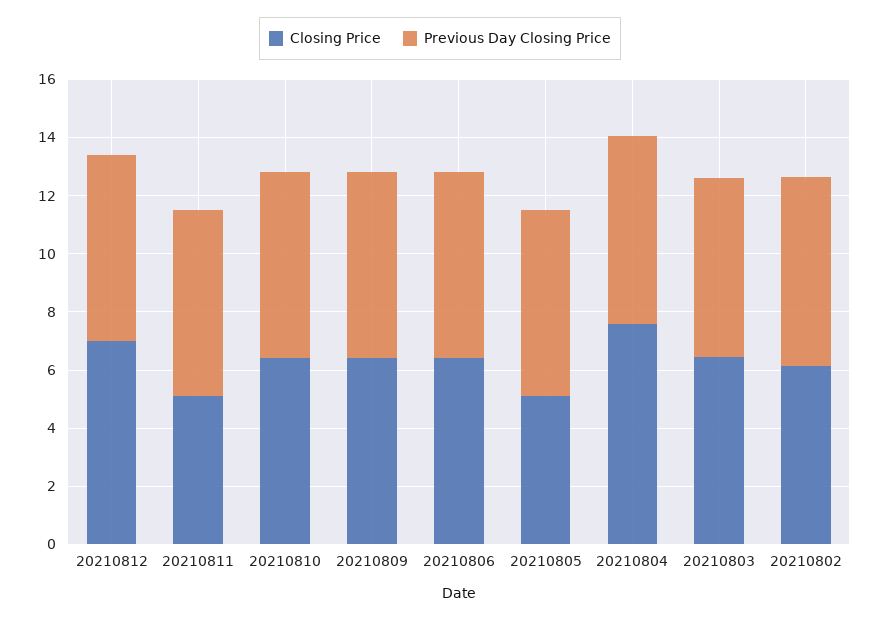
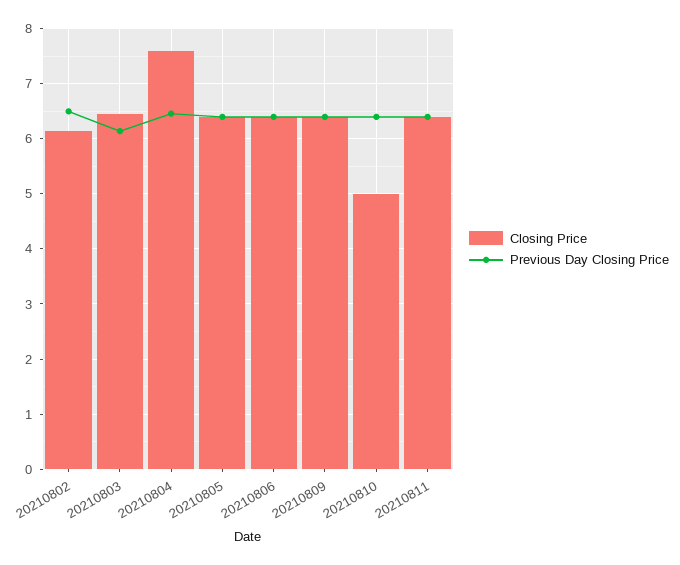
Closing Price, 20210812: 7 -> none
Previous Day Closing Price, 20210812: 6.5 -> none
Closing Price, 20210811: 5 -> 6.4
Closing Price, 20210810: 6.5 -> 5
Closing Price, 20210805: 5 -> 6.4

